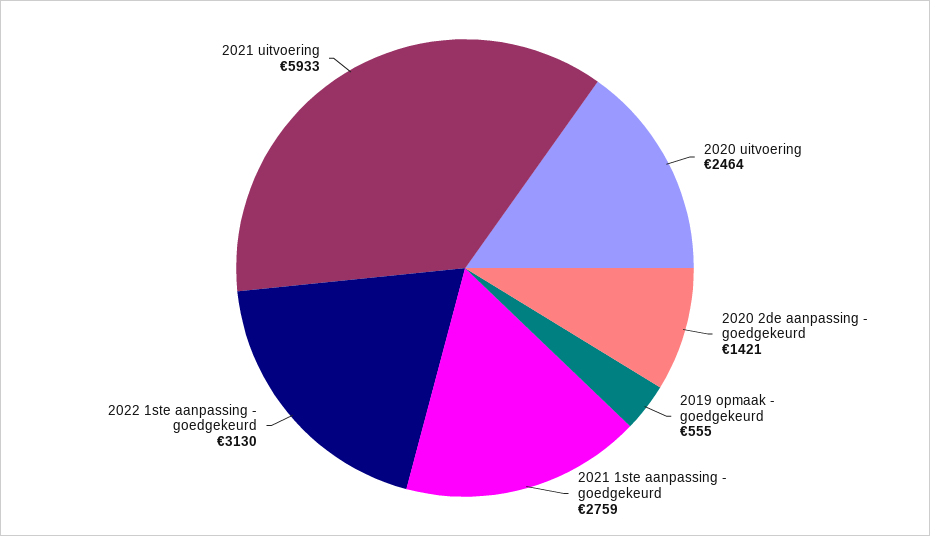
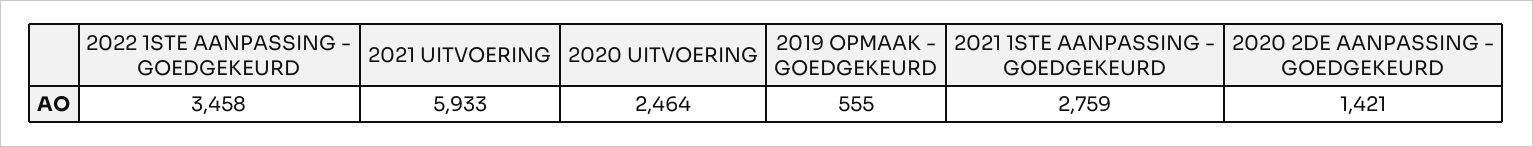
2022 1ste aanpassing - goedgekeurd: 3130 -> 3458

